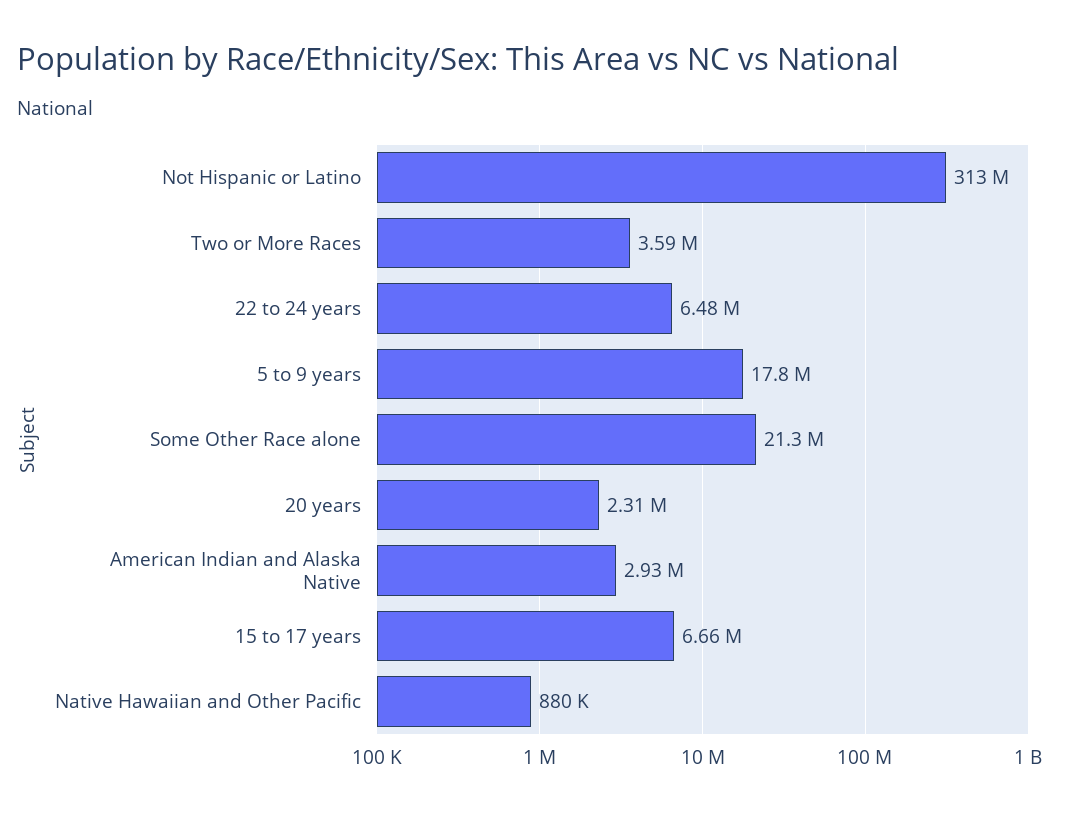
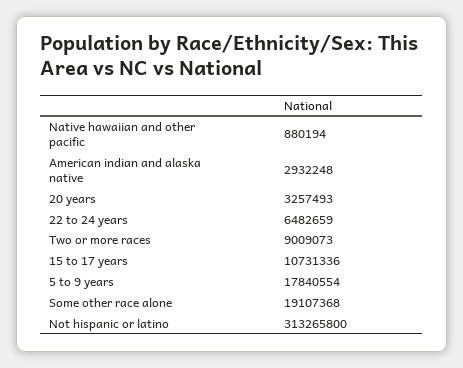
Two or More Races: 3590000 -> 9009073
Some Other Race alone: 21300000 -> 19107368
20 years: 2310000 -> 3257493
15 to 17 years: 6660000 -> 10731336

